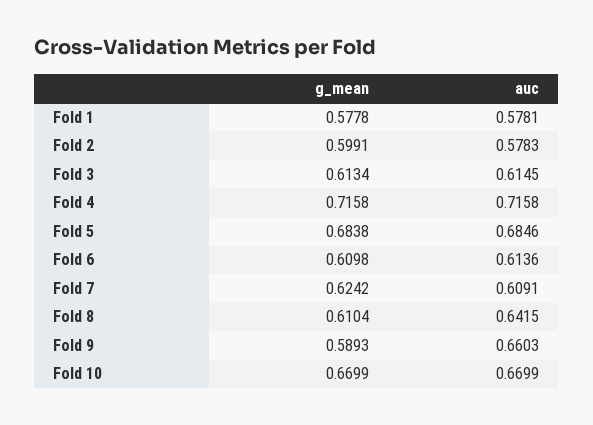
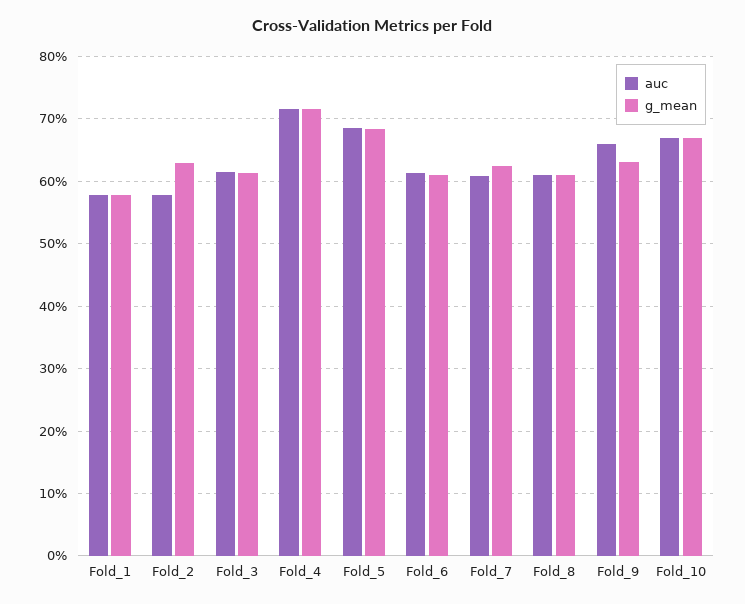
g_mean, Fold 2: 0.5991 -> 0.63
auc, Fold 8: 0.6415 -> 0.61
g_mean, Fold 9: 0.5893 -> 0.63

